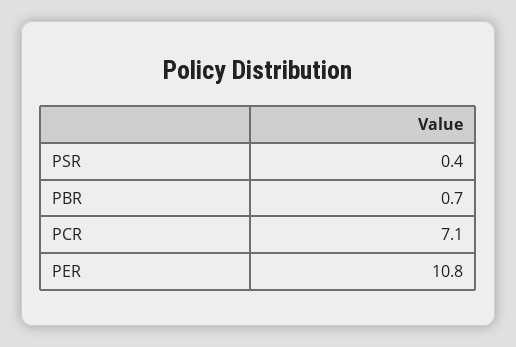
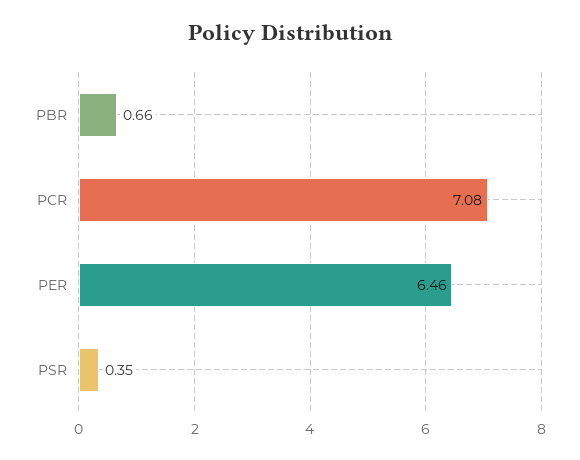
PER: 10.8 -> 6.46

